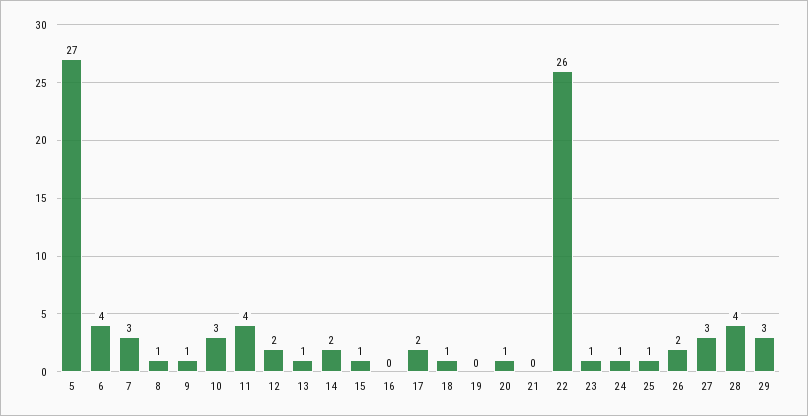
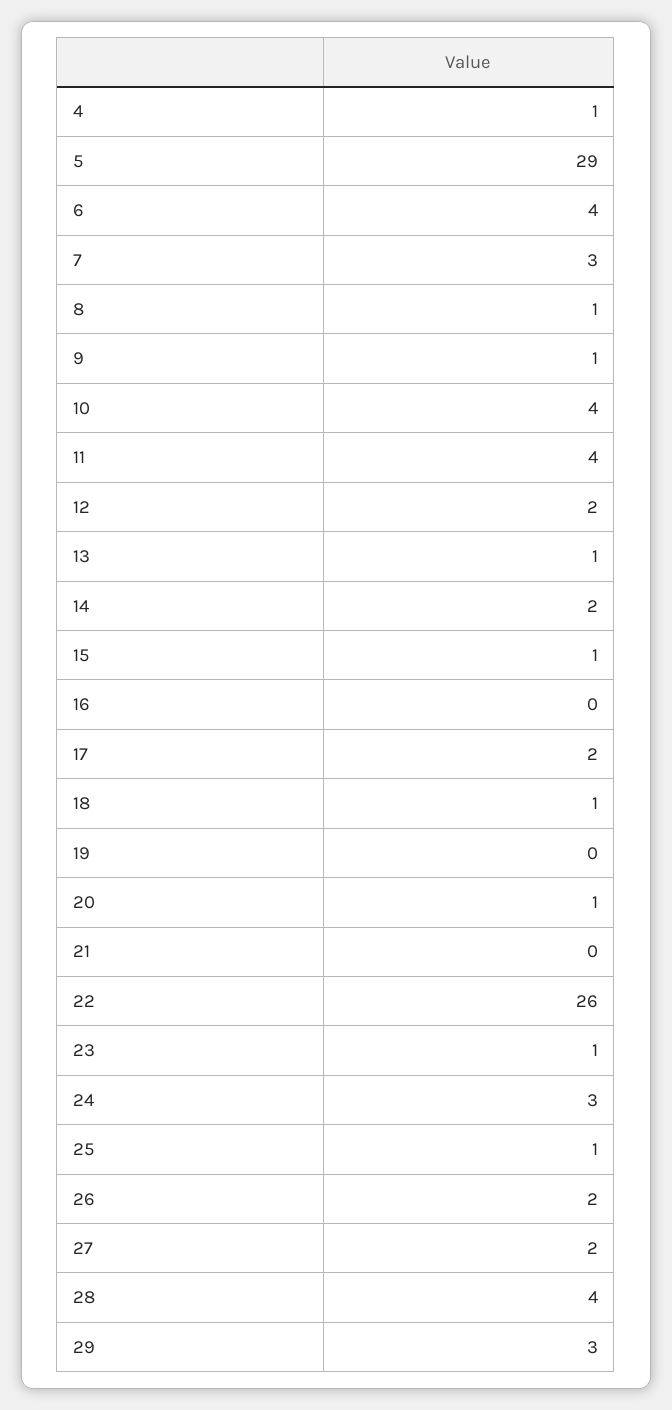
5: 27 -> 29
10: 3 -> 4
24: 1 -> 3
27: 3 -> 2
4: none -> 1

